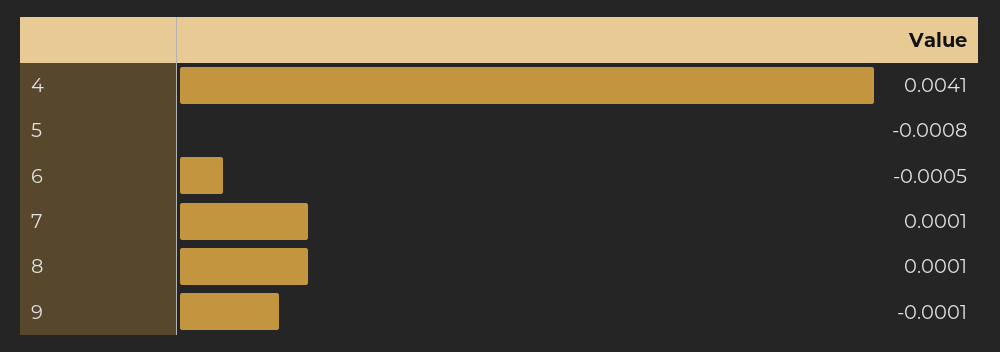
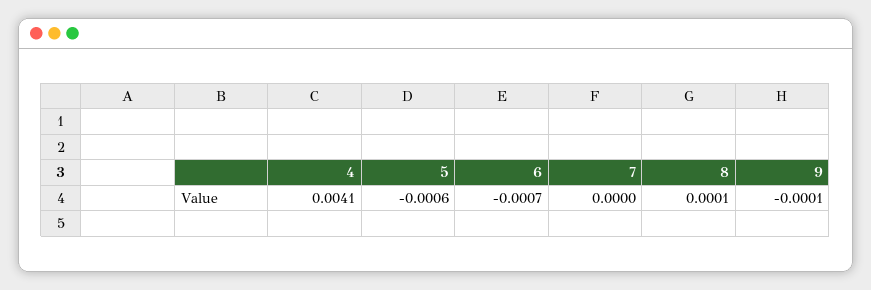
5: -0.0008 -> -0.0006
6: -0.0005 -> -0.0007
7: 0.0001 -> 0

